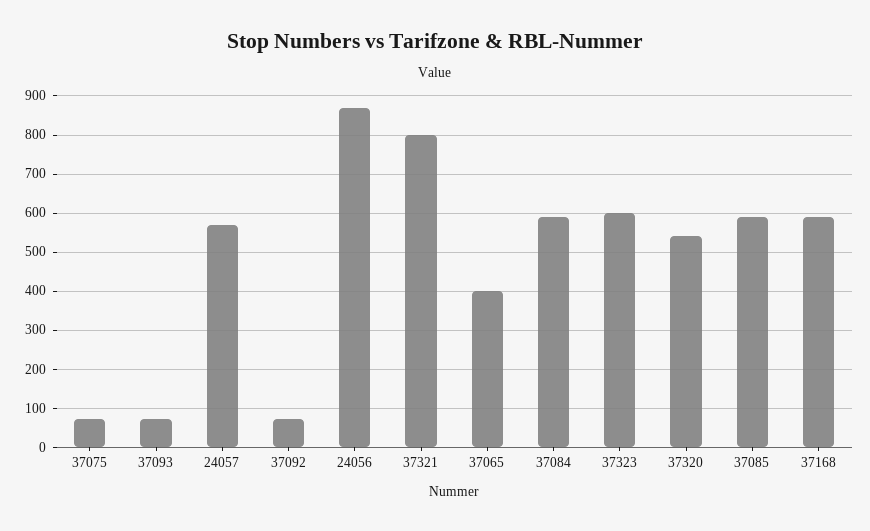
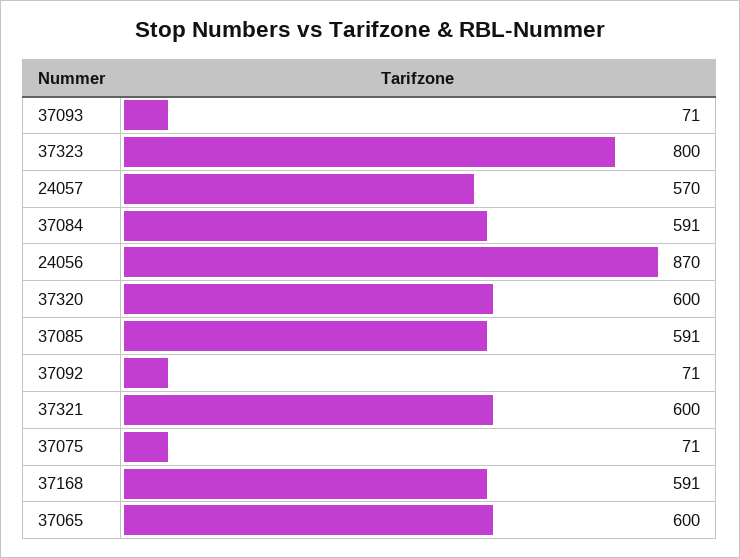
37321: 800 -> 600
37065: 400 -> 600
37323: 600 -> 800
37320: 540 -> 600

